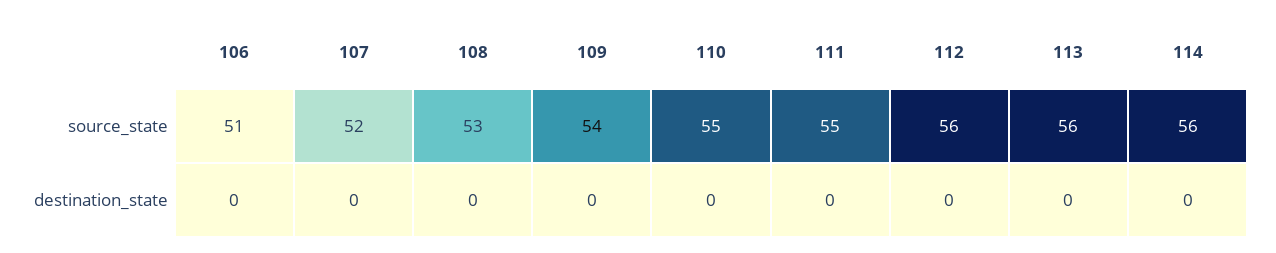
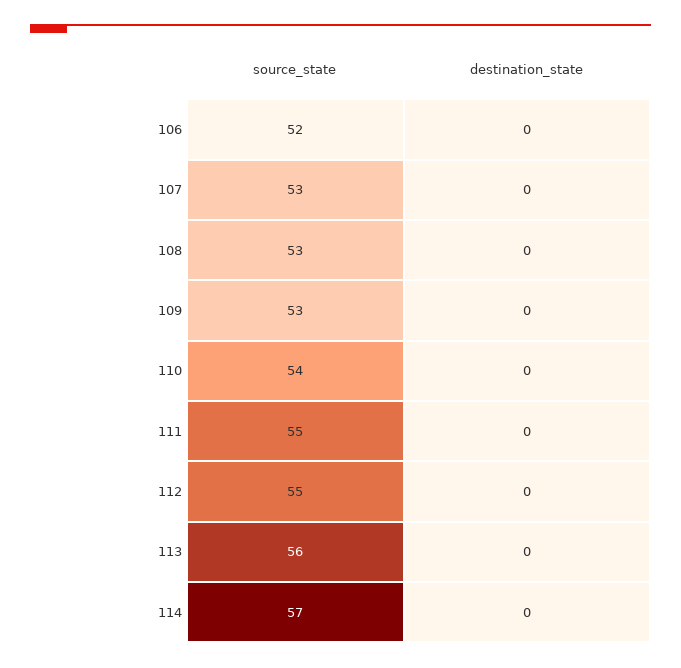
106, source_state: 51 -> 52
107, source_state: 52 -> 53
109, source_state: 54 -> 53
110, source_state: 55 -> 54
112, source_state: 56 -> 55
114, source_state: 56 -> 57

